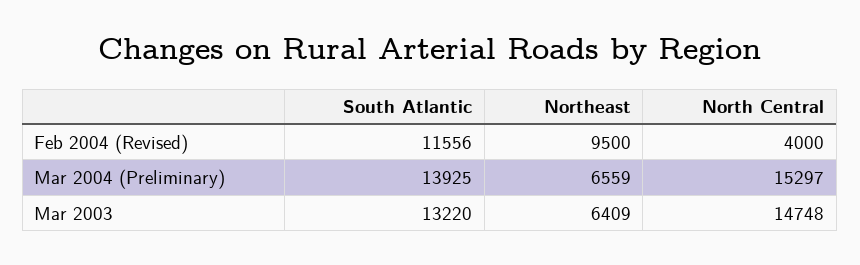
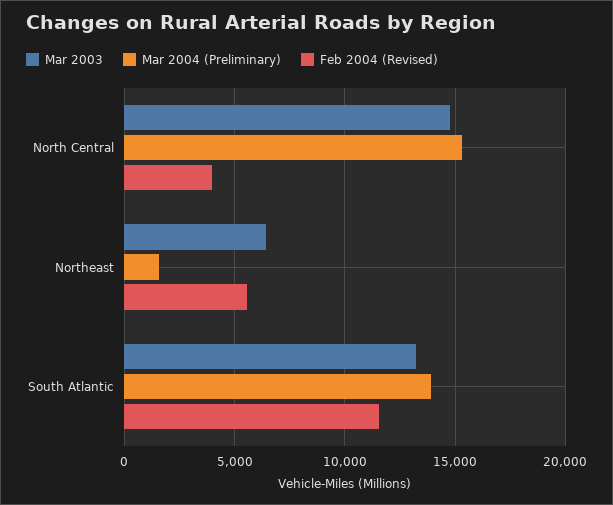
Feb 2004 (Revised), Northeast: 9500 -> 5500
Mar 2004 (Preliminary), Northeast: 6559 -> 1500

